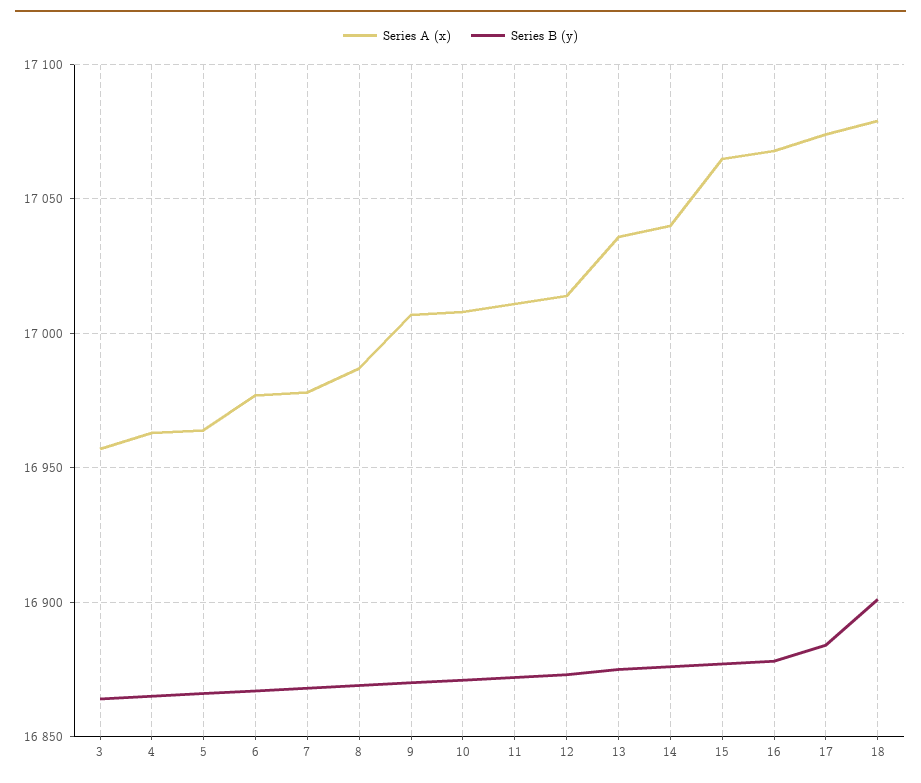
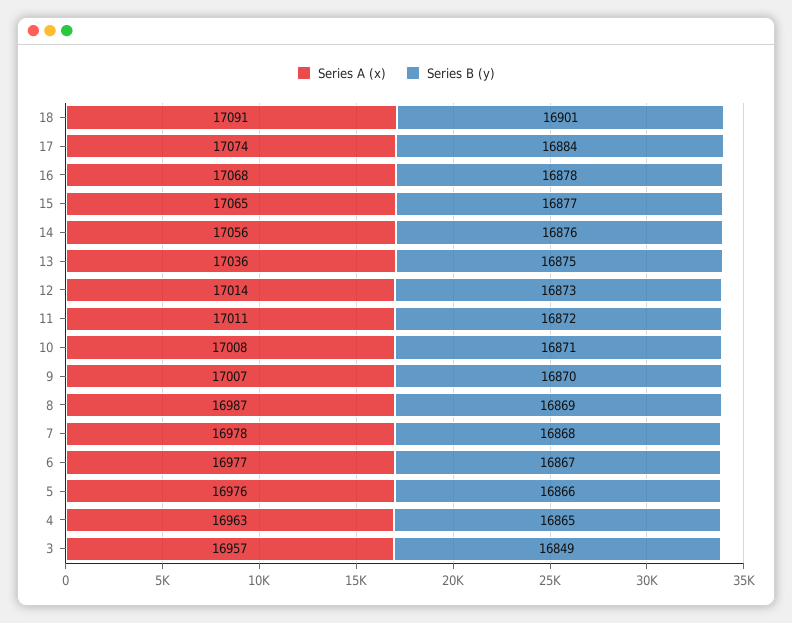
Series B (y), 3: 16865 -> 16849
Series A (x), 5: 16965 -> 16976
Series A (x), 14: 17040 -> 17056
Series A (x), 18: 17080 -> 17091

